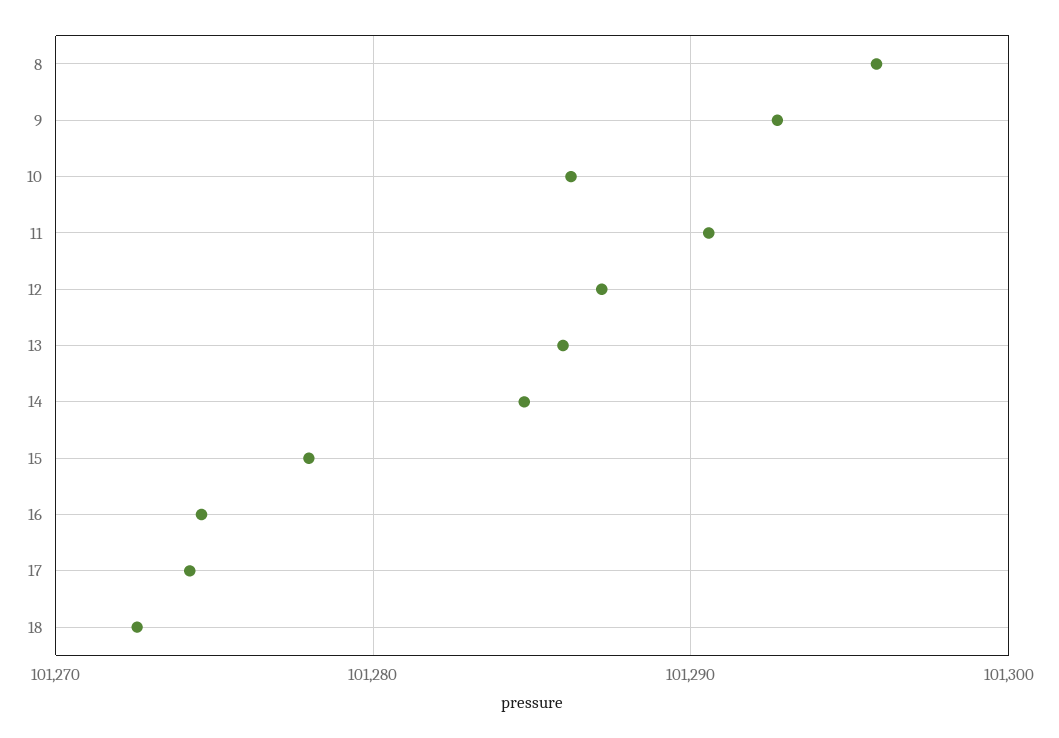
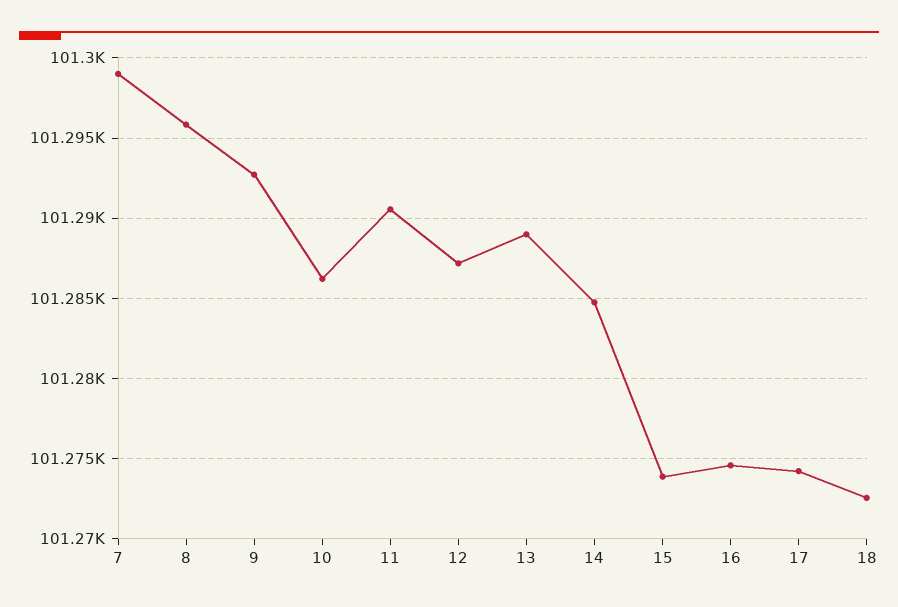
13: 101286 -> 101289
15: 101278 -> 101274
7: none -> 101299

